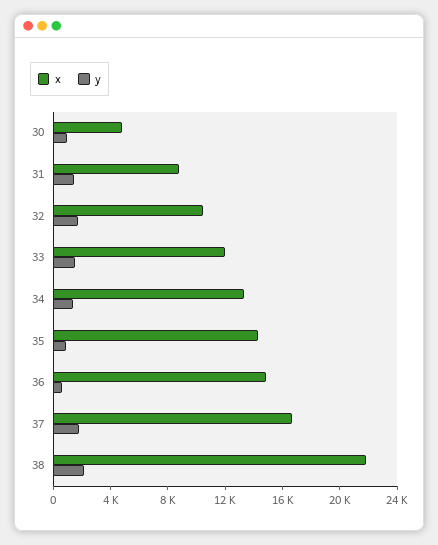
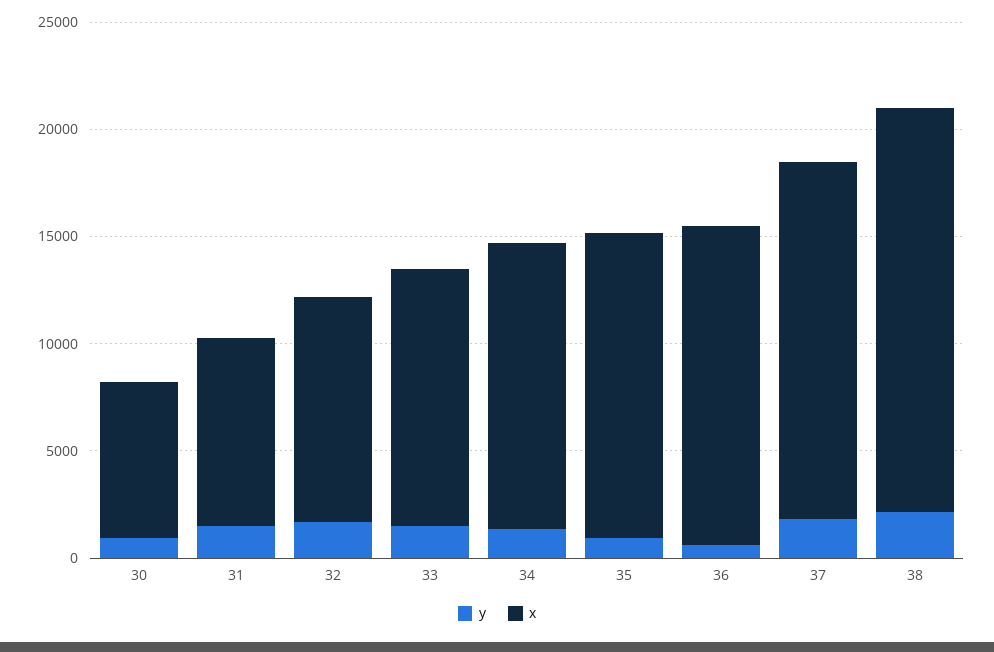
x, 30: 5000 -> 7000
x, 38: 22000 -> 19000

